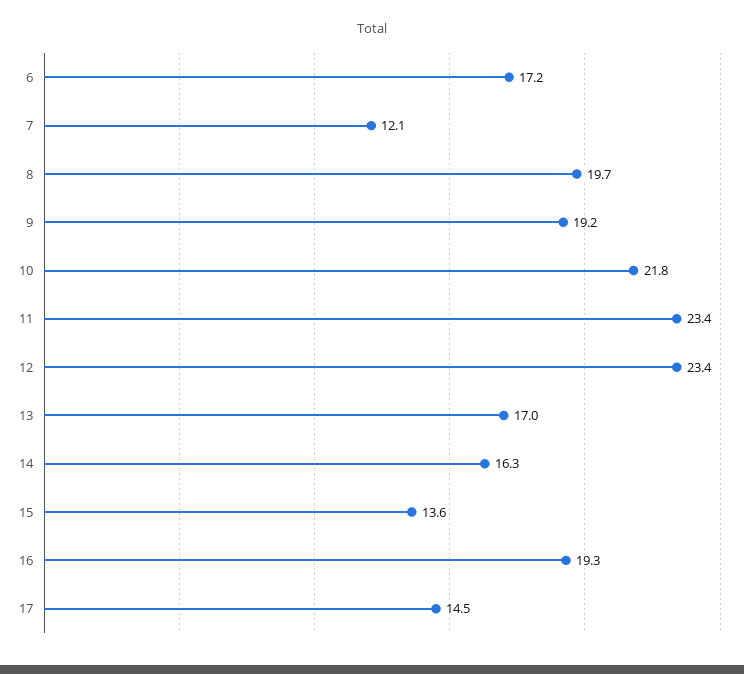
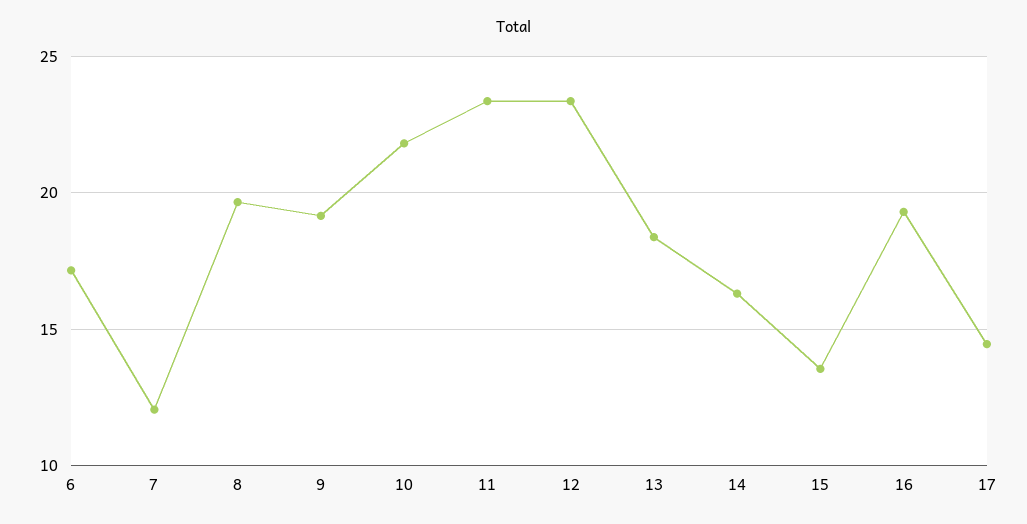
13: 17 -> 18.5

